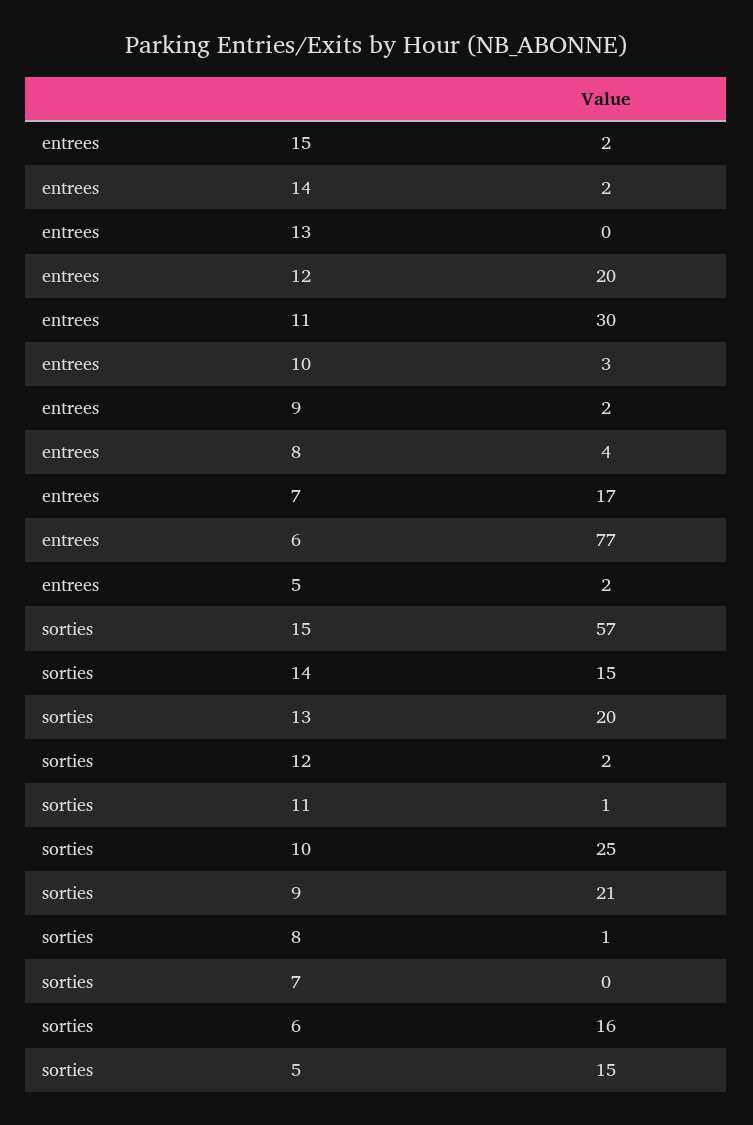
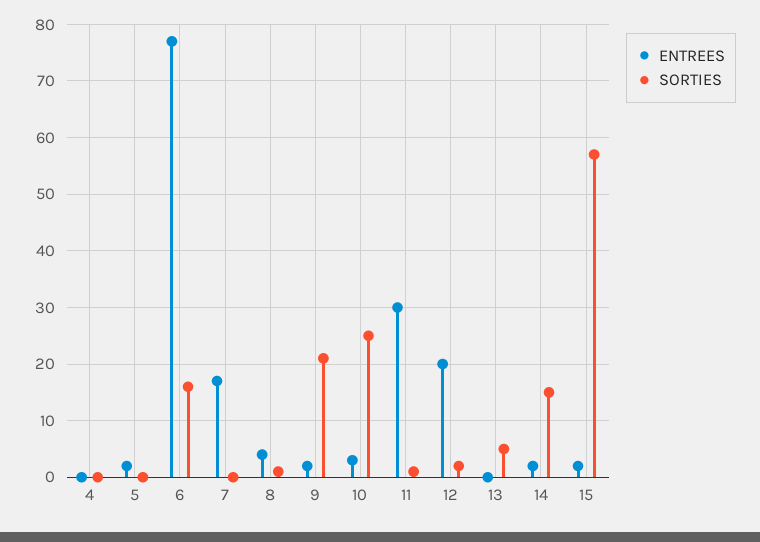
sorties, 13: 20 -> 5
sorties, 5: 15 -> 0
entrees, 4: none -> 0
sorties, 4: none -> 0

